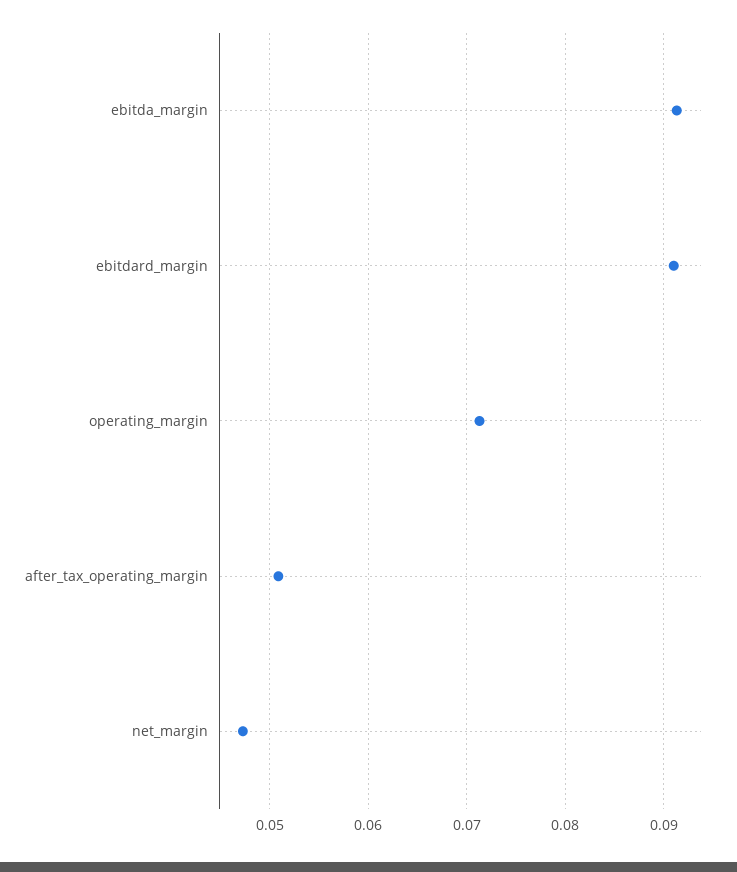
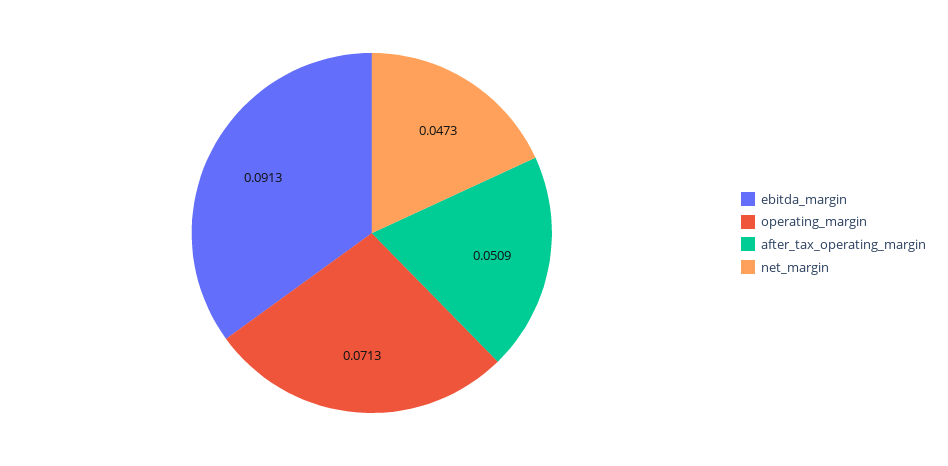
ebitdard_margin: 0.091 -> none

